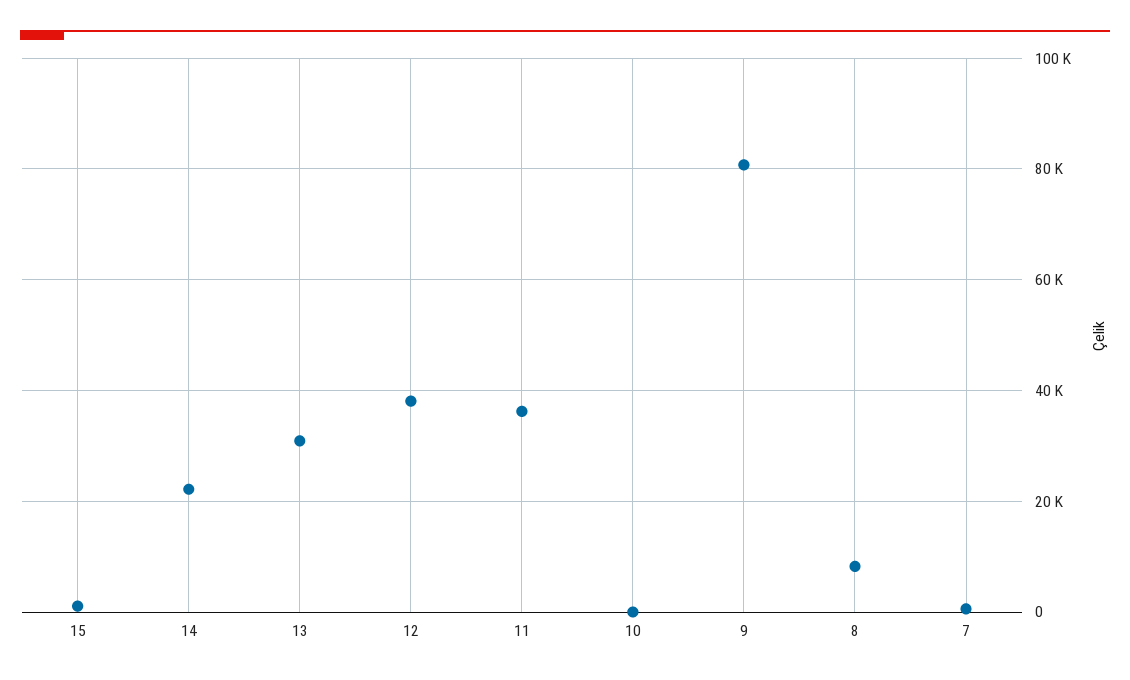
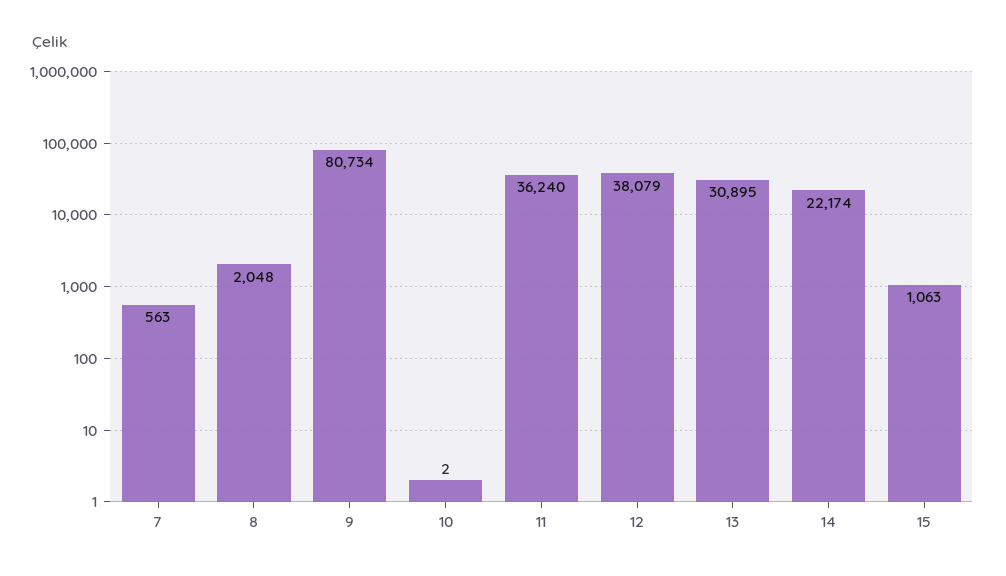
8: 8000 -> 2048

